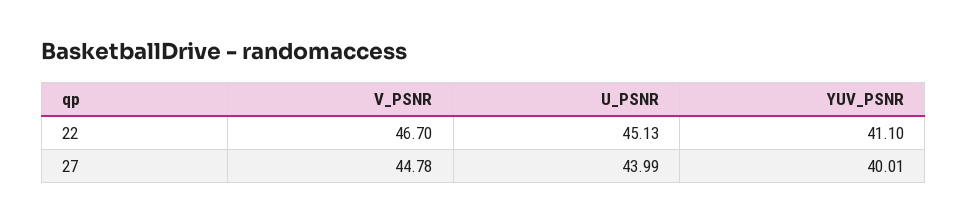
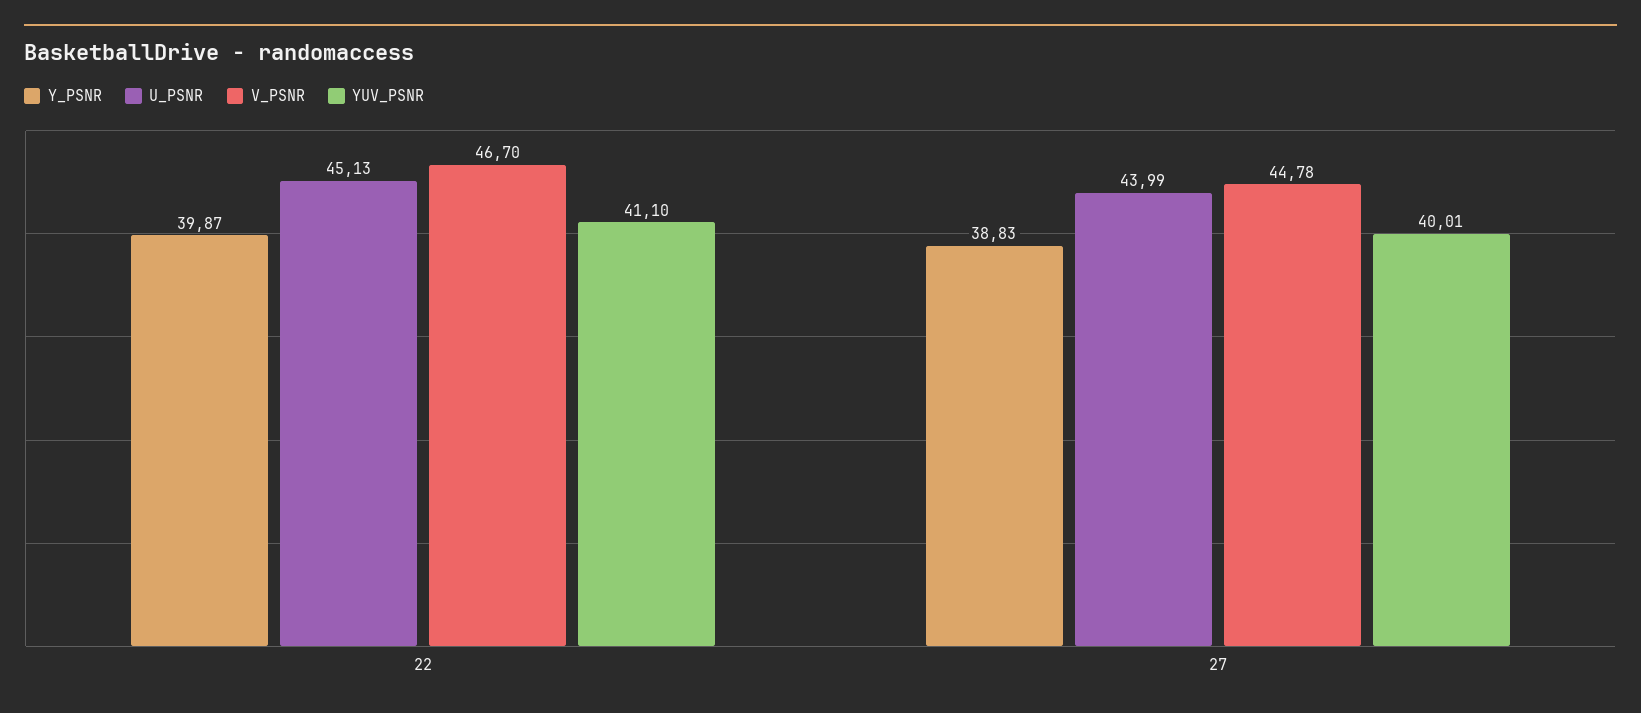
Y_PSNR, 22: none -> 39.87
Y_PSNR, 27: none -> 38.83

